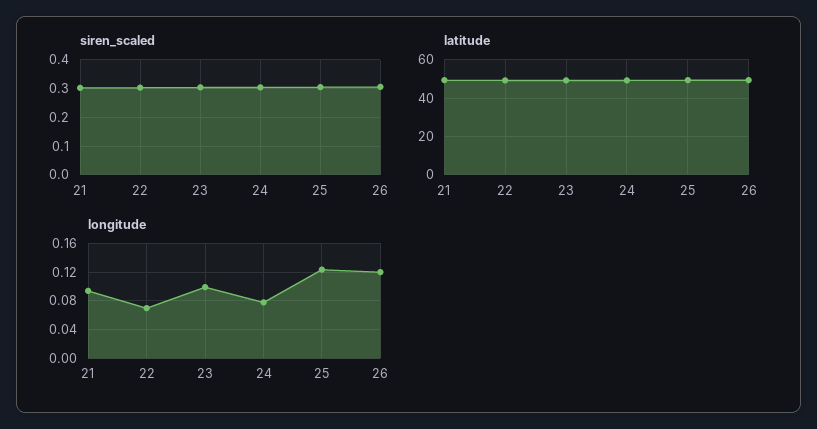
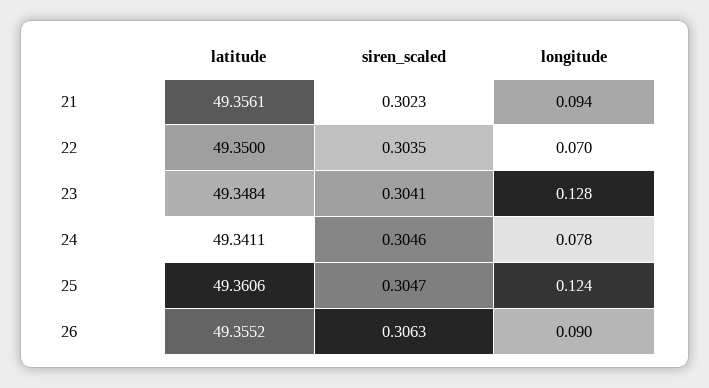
longitude, 23: 0.1 -> 0.128
longitude, 26: 0.12 -> 0.09

